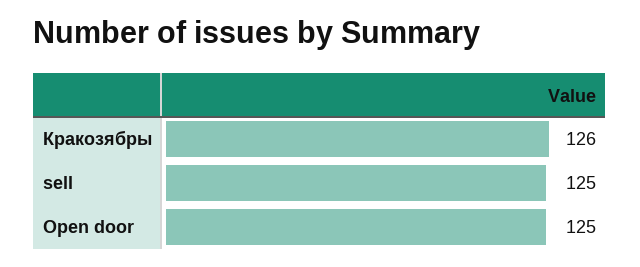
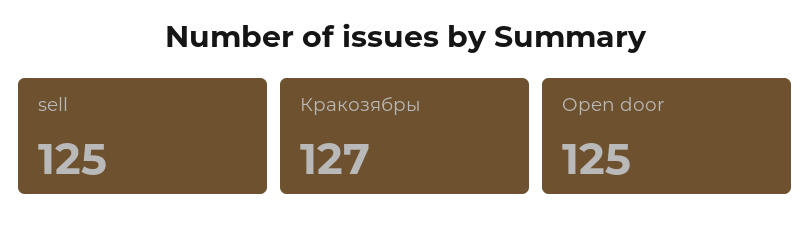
Кракозябры: 126 -> 127

